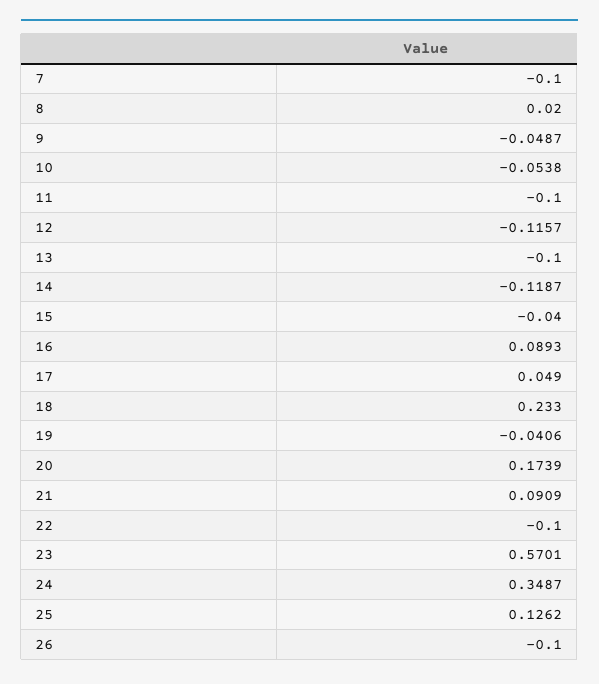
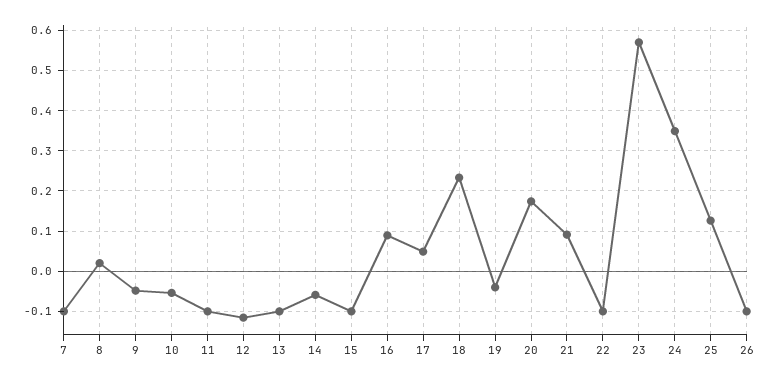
14: -0.1187 -> -0.06
15: -0.04 -> -0.1

